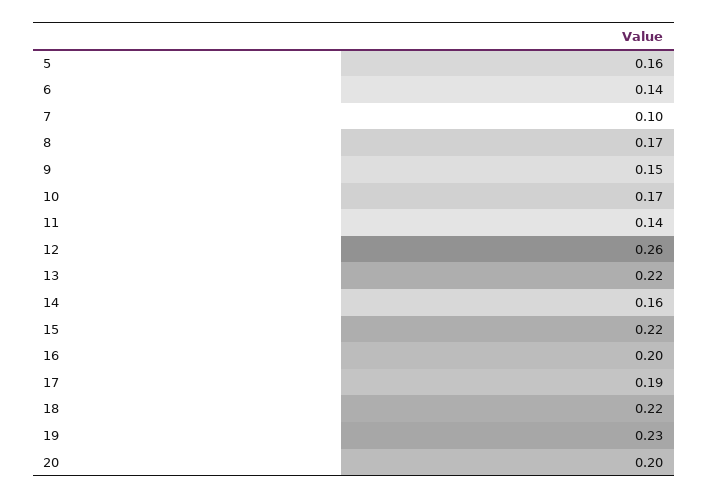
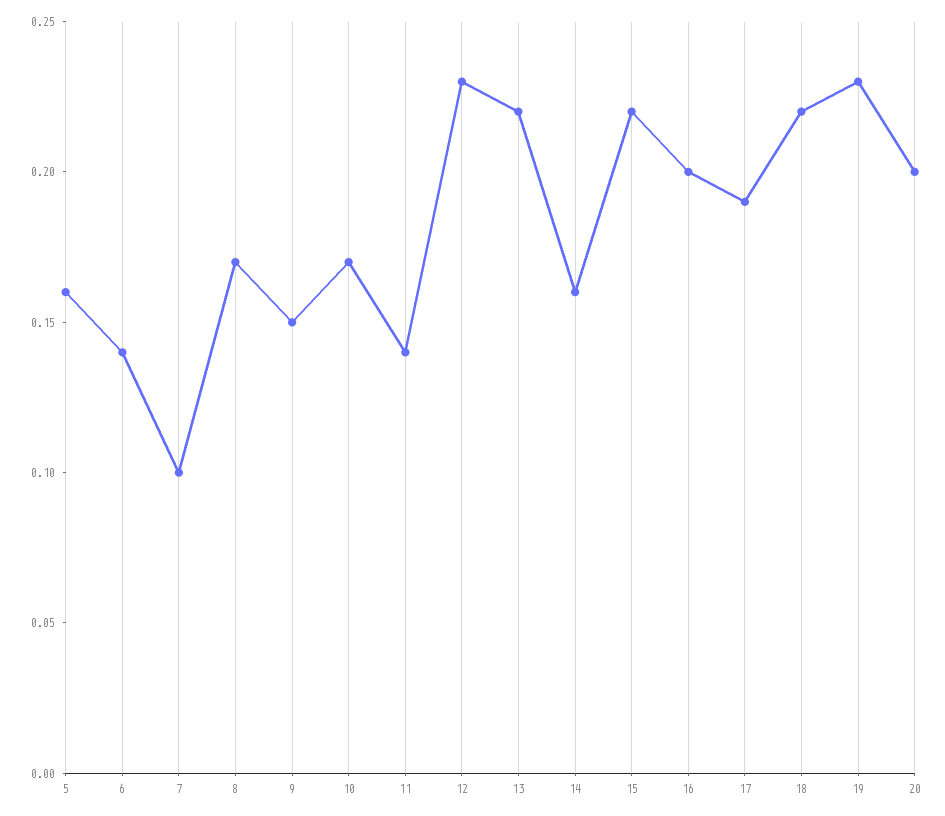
12: 0.26 -> 0.23

